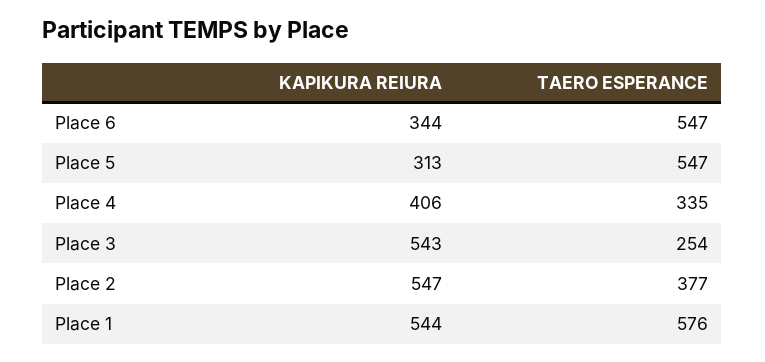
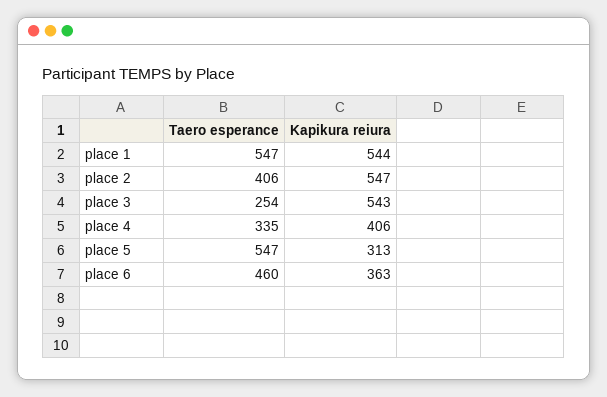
KAPIKURA REIURA, Place 6: 344 -> 363
TAERO ESPERANCE, Place 6: 547 -> 460
TAERO ESPERANCE, Place 2: 377 -> 406
TAERO ESPERANCE, Place 1: 576 -> 547

